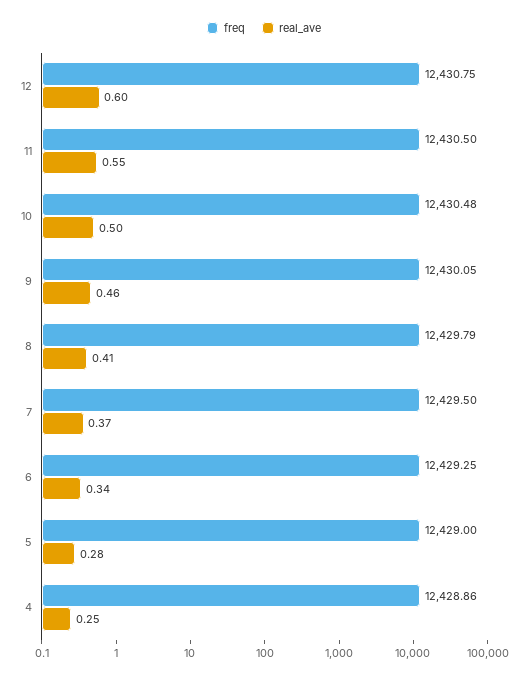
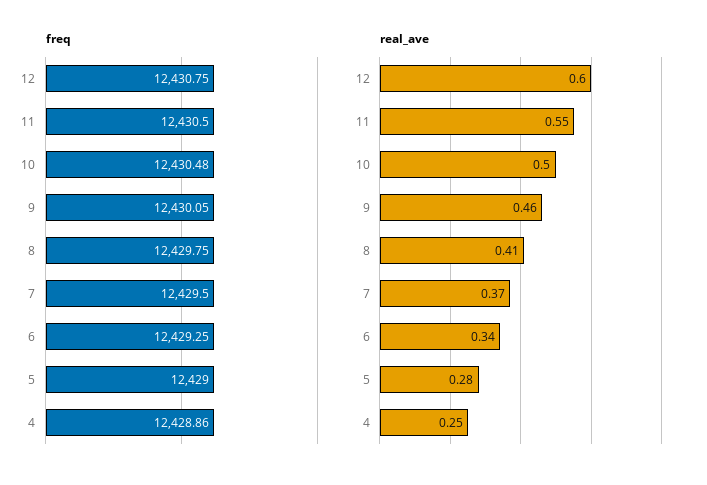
freq, 8: 12429.79 -> 12429.75

